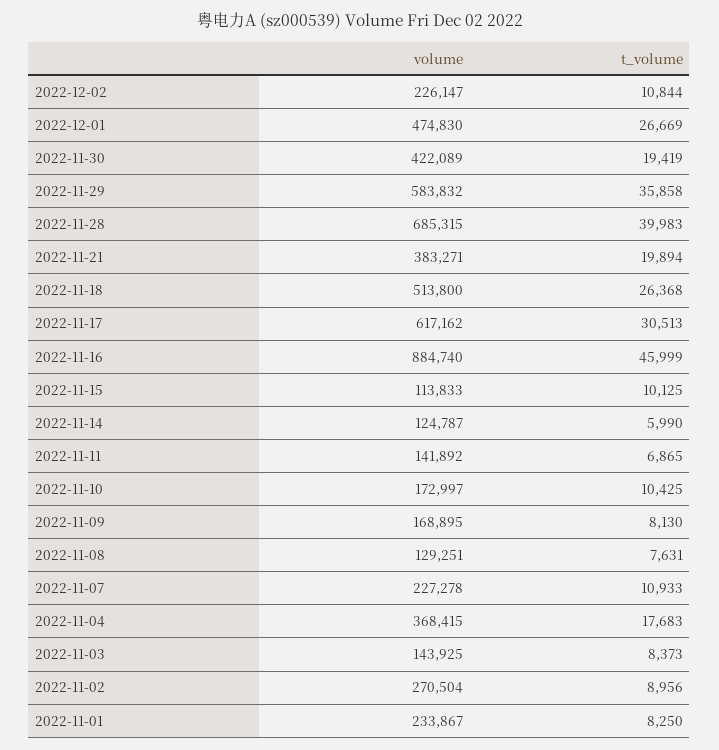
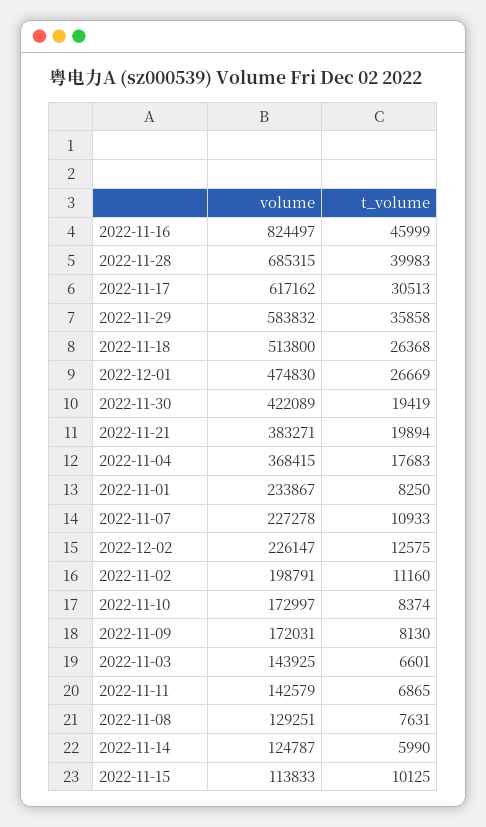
t_volume, 2022-12-02: 10844 -> 12575
volume, 2022-11-16: 884740 -> 824497
volume, 2022-11-11: 141892 -> 142579
t_volume, 2022-11-10: 10425 -> 8374
volume, 2022-11-09: 168895 -> 172031
t_volume, 2022-11-03: 8373 -> 6601
volume, 2022-11-02: 270504 -> 198791
t_volume, 2022-11-02: 8956 -> 11160

